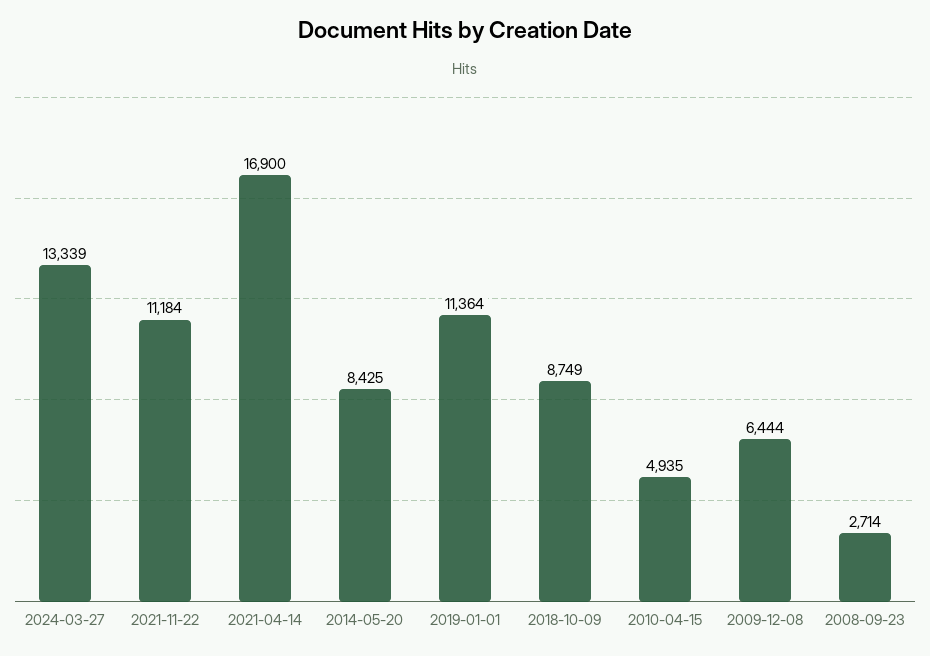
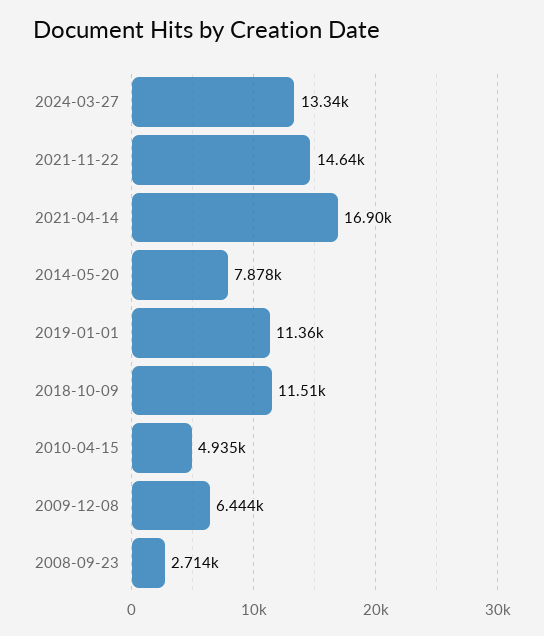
2021-11-22: 11184 -> 14640
2014-05-20: 8425 -> 7878
2018-10-09: 8749 -> 11510

